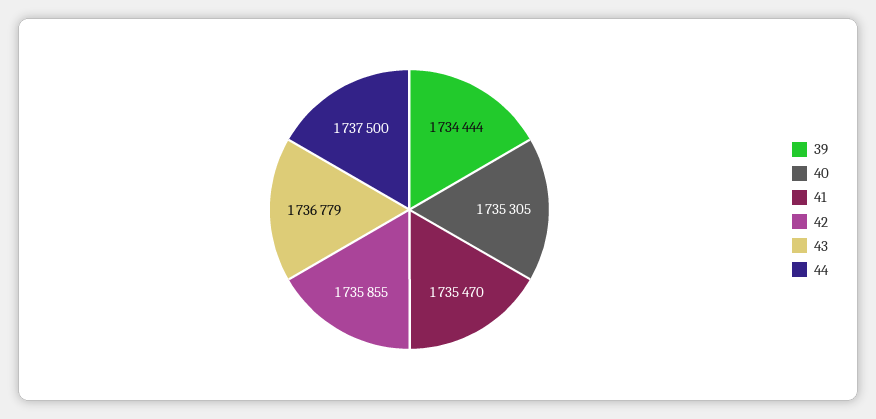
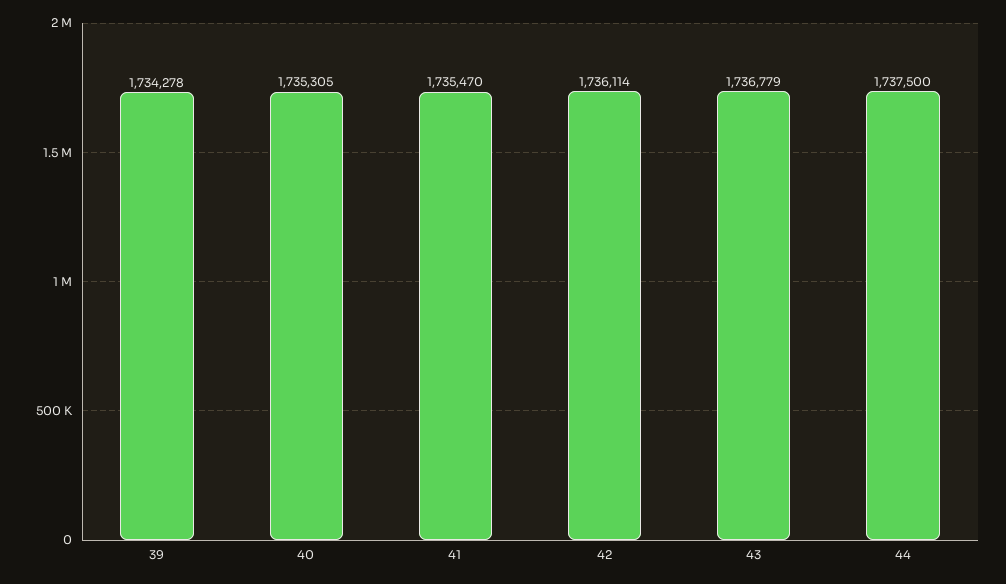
39: 1734444 -> 1734278
42: 1735855 -> 1736114

